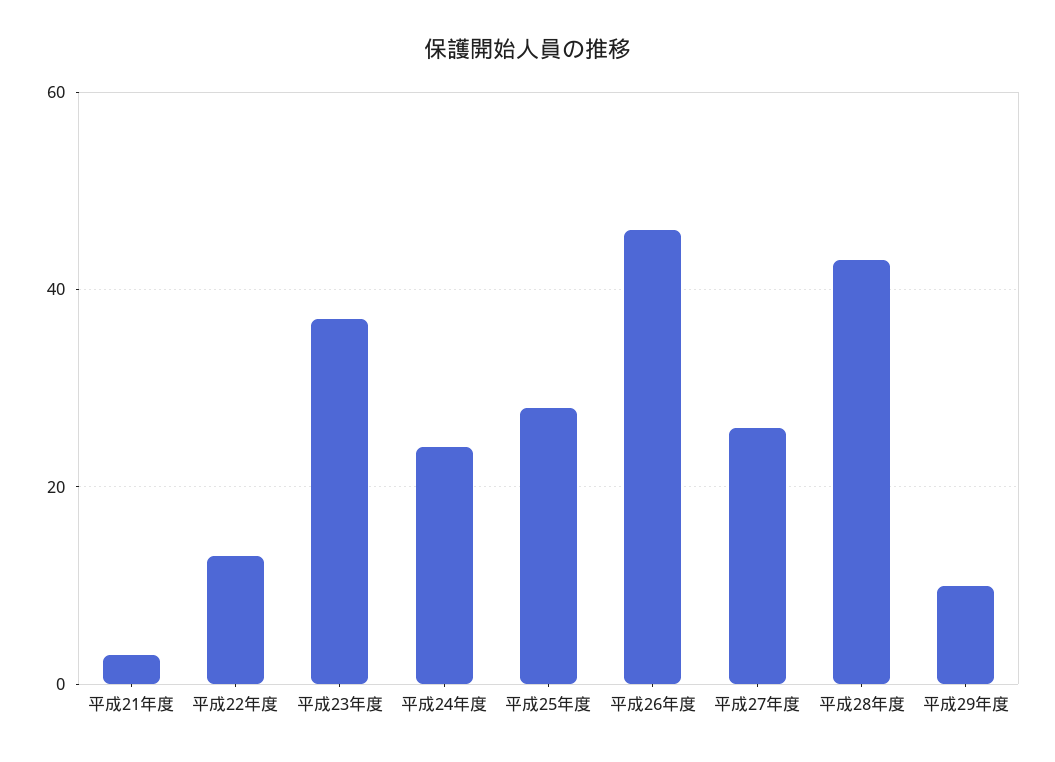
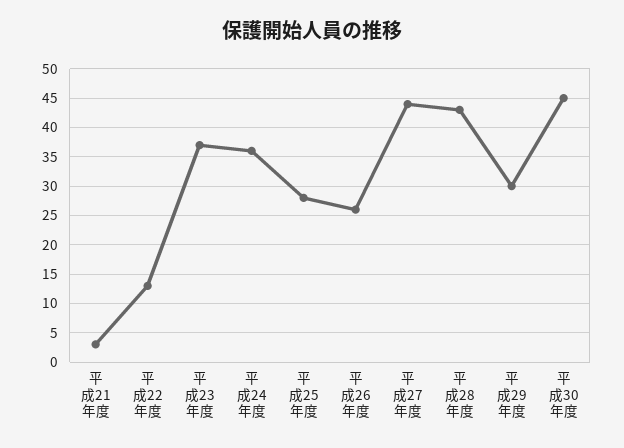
平成24年度: 25 -> 35
平成26年度: 45 -> 25
平成27年度: 25 -> 45
平成29年度: 10 -> 30
平成30年度: none -> 45

